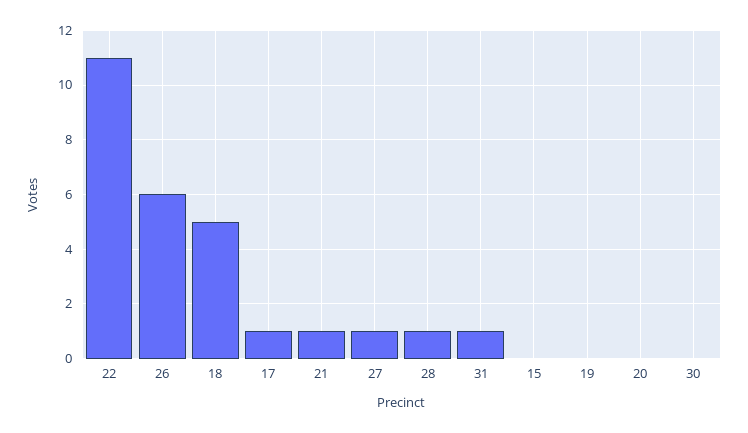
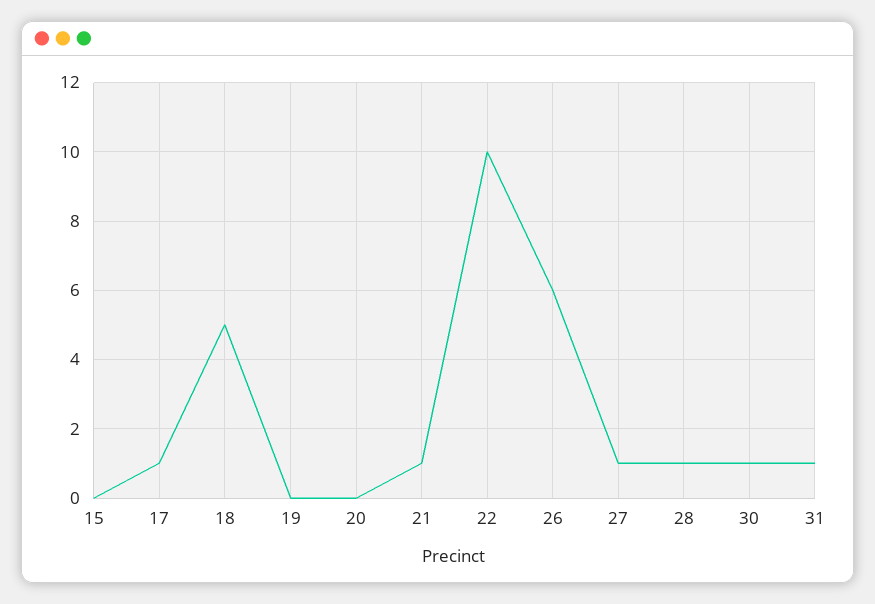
22: 11 -> 10
30: 0 -> 1

